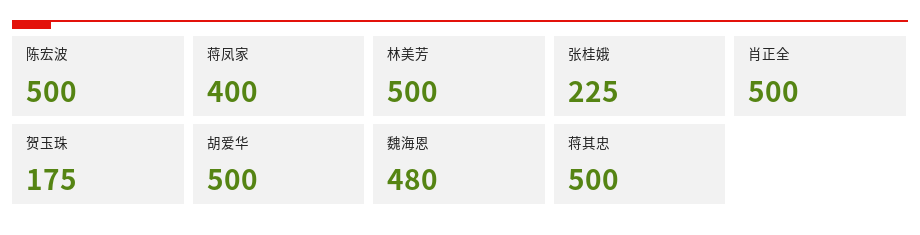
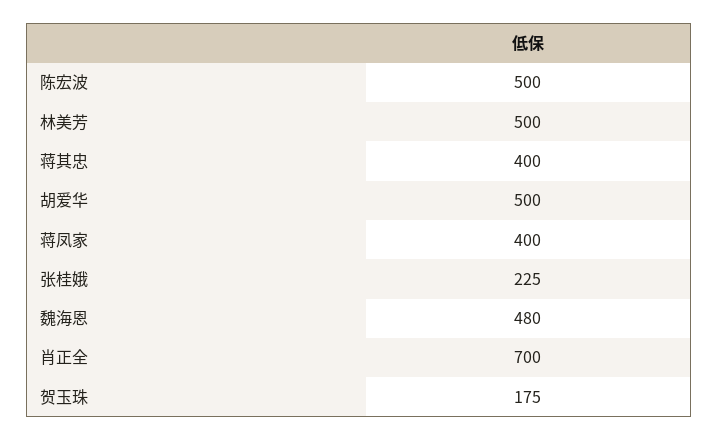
肖正全: 500 -> 700
蒋其忠: 500 -> 400

